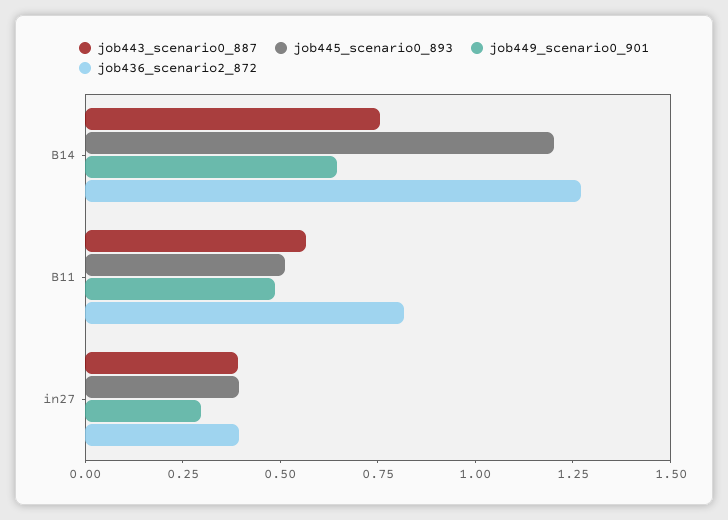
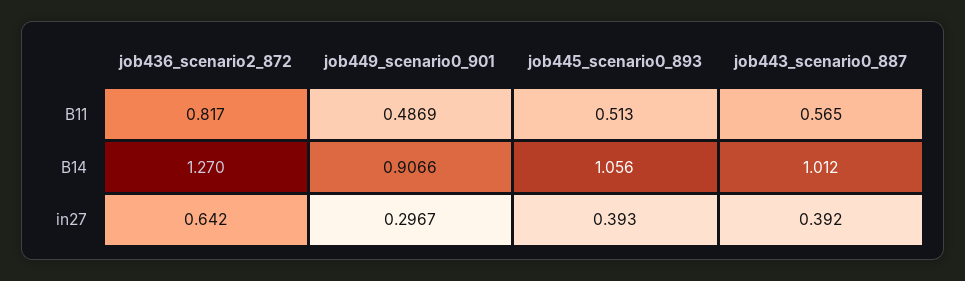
job443_scenario0_887, B14: 0.75 -> 1.012
job445_scenario0_893, B14: 1.2 -> 1.056
job449_scenario0_901, B14: 0.65 -> 0.9066
job436_scenario2_872, in27: 0.4 -> 0.642

